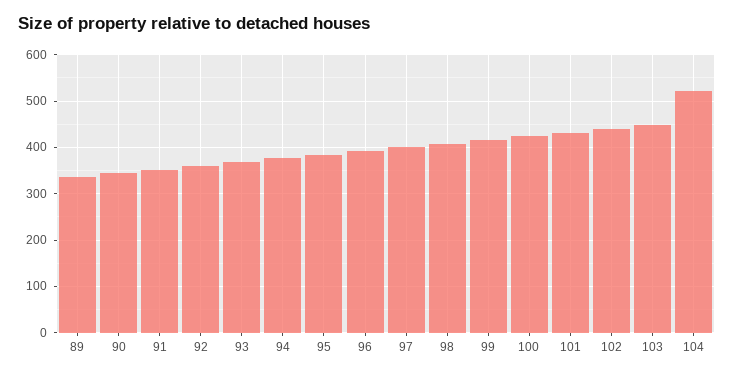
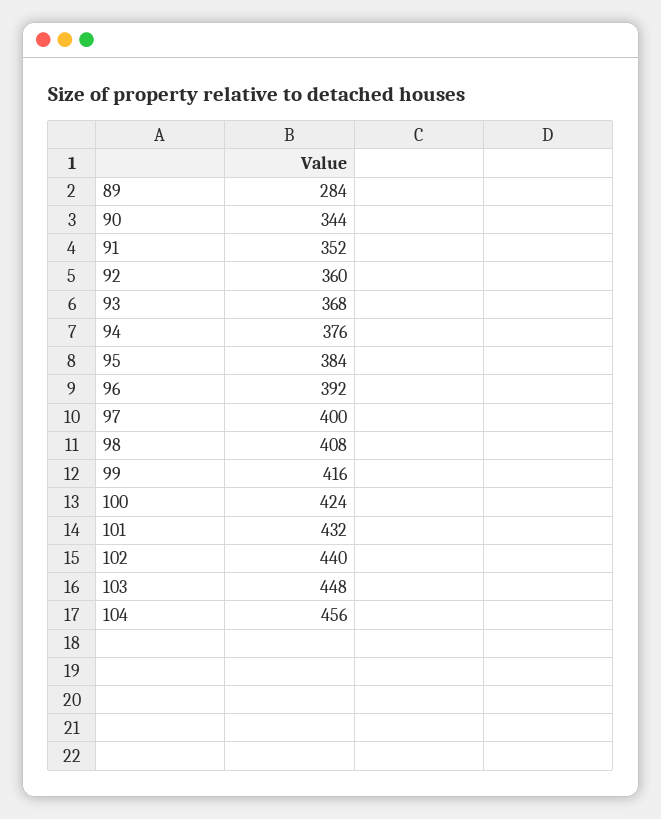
89: 340 -> 284
104: 520 -> 456

